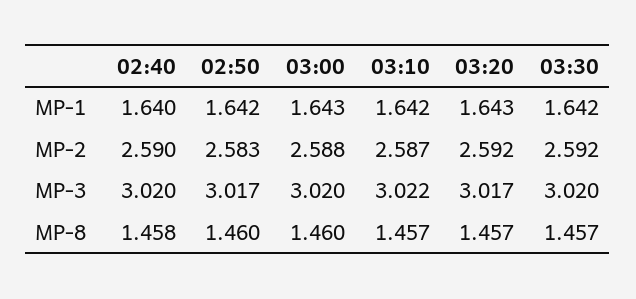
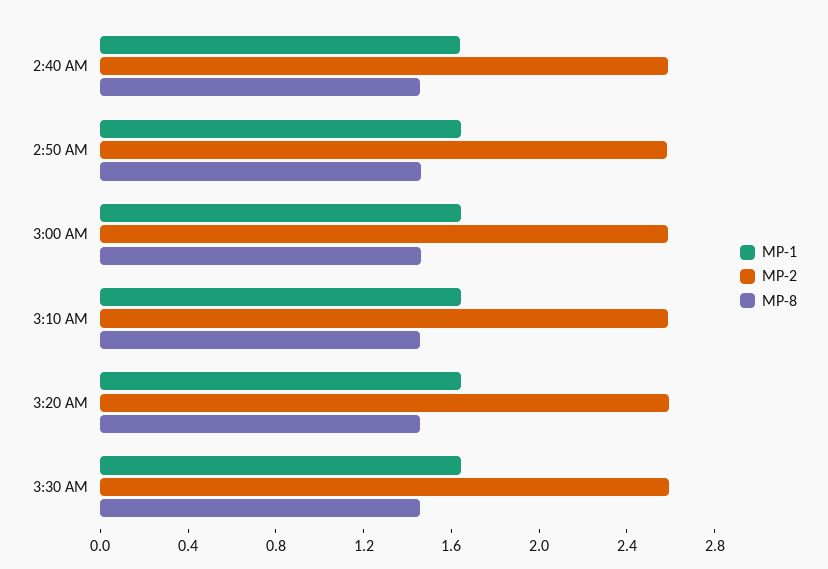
MP-3, 02:40: 3.02 -> none
MP-3, 02:50: 3.017 -> none
MP-3, 03:00: 3.02 -> none
MP-3, 03:10: 3.022 -> none
MP-3, 03:20: 3.017 -> none
MP-3, 03:30: 3.02 -> none

